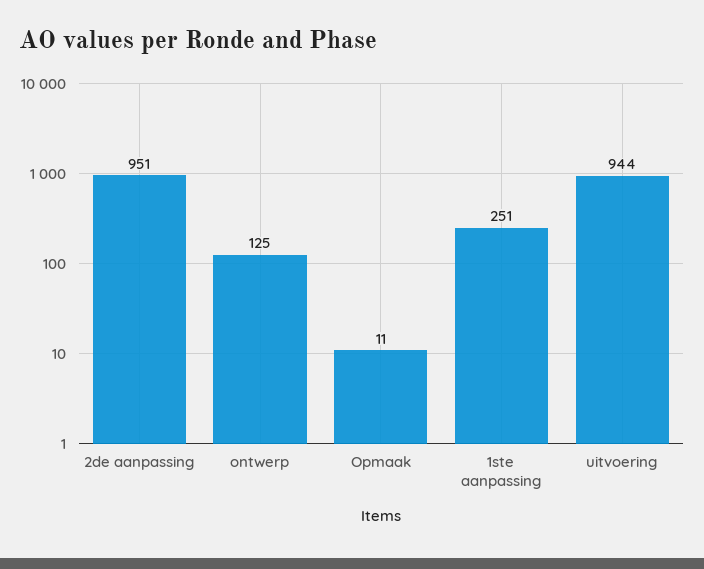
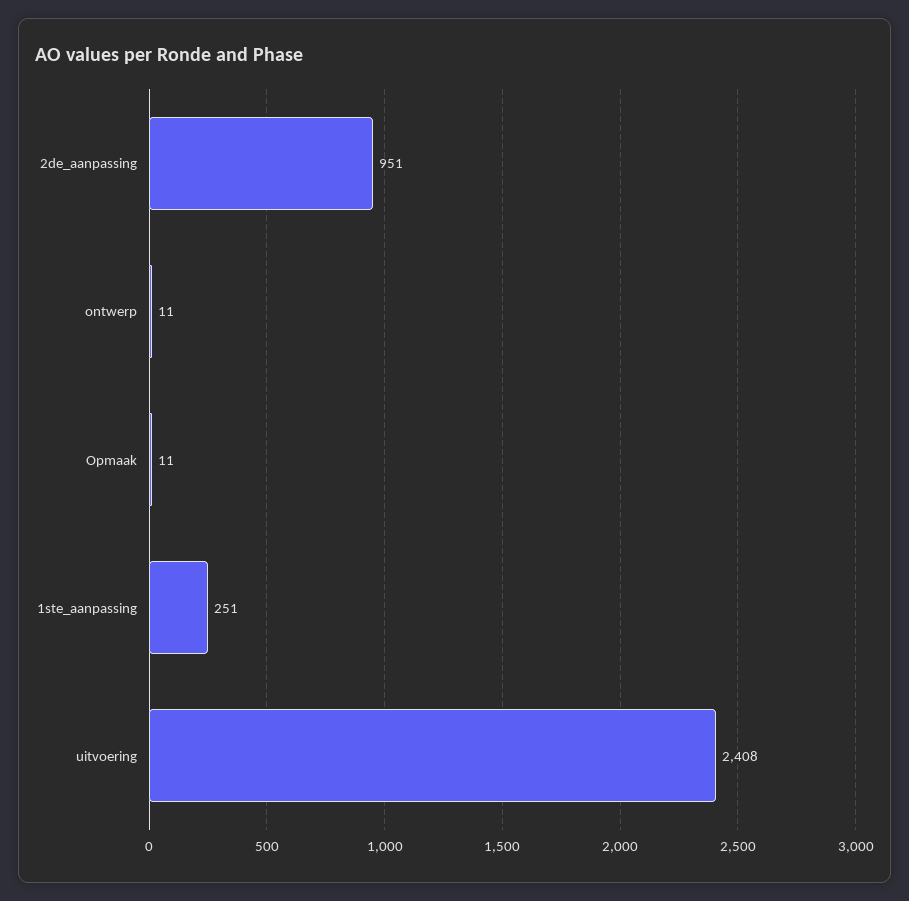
ontwerp: 125 -> 11
uitvoering: 944 -> 2408

